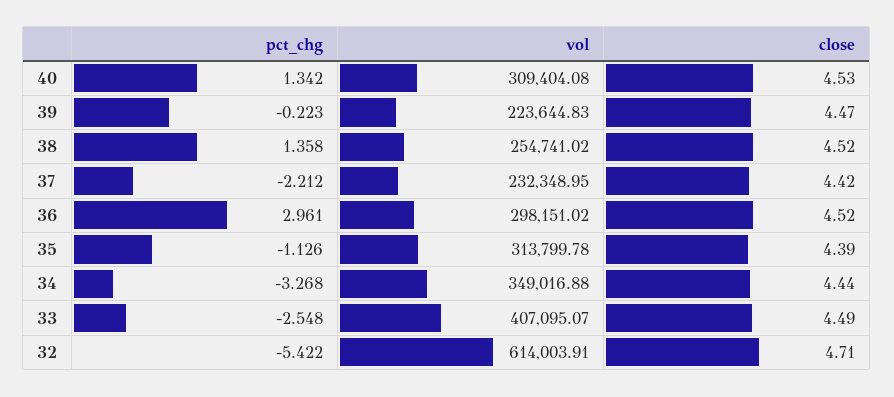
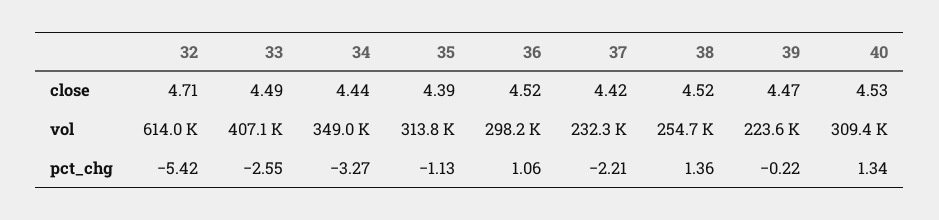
pct_chg, 36: 2.961 -> 1.06

